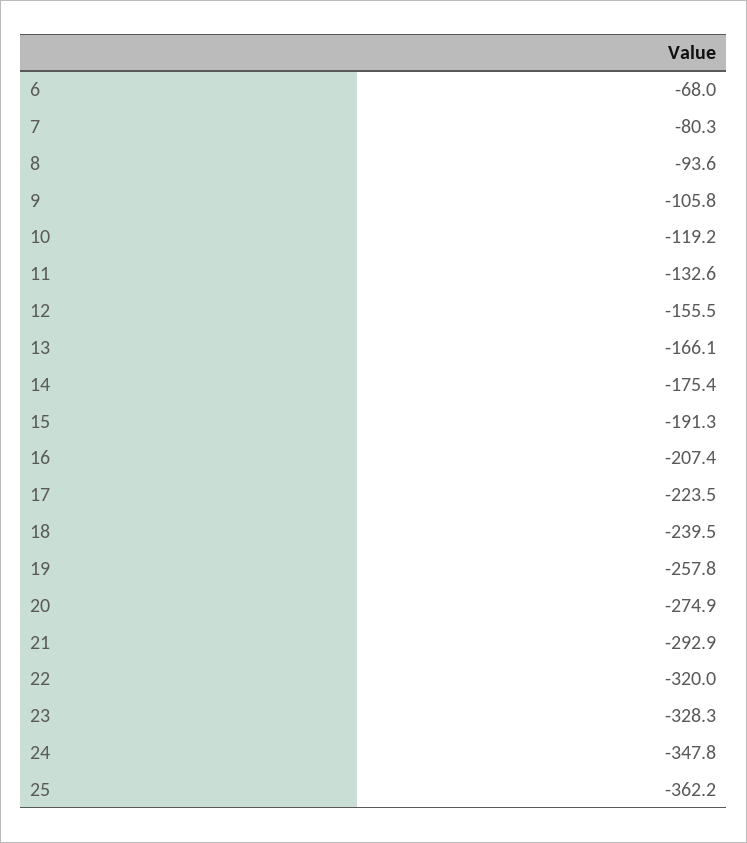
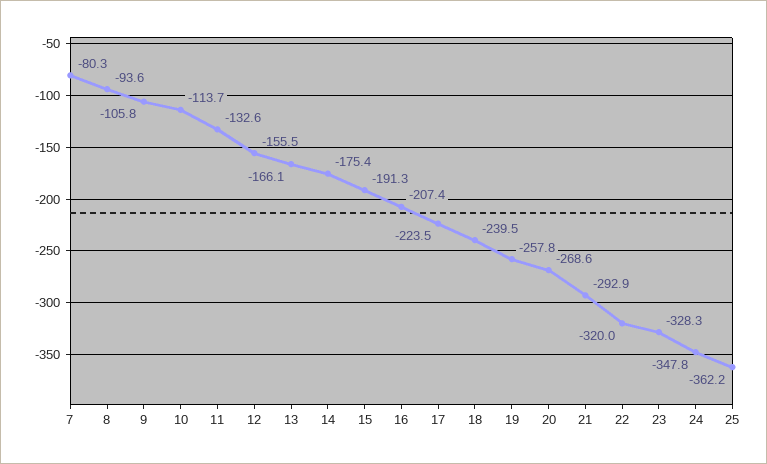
6: -68 -> none
10: -119.2 -> -113.7
20: -274.9 -> -268.6

